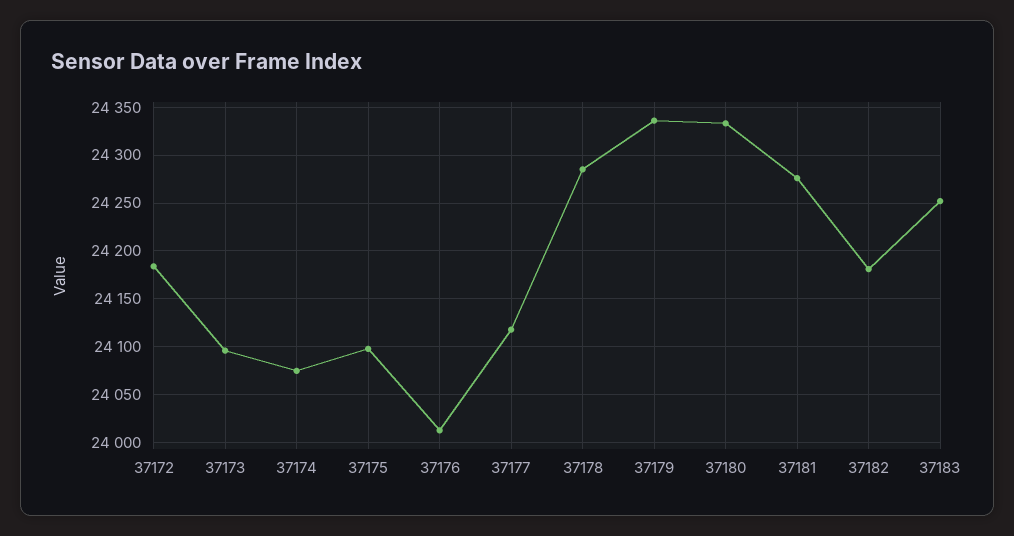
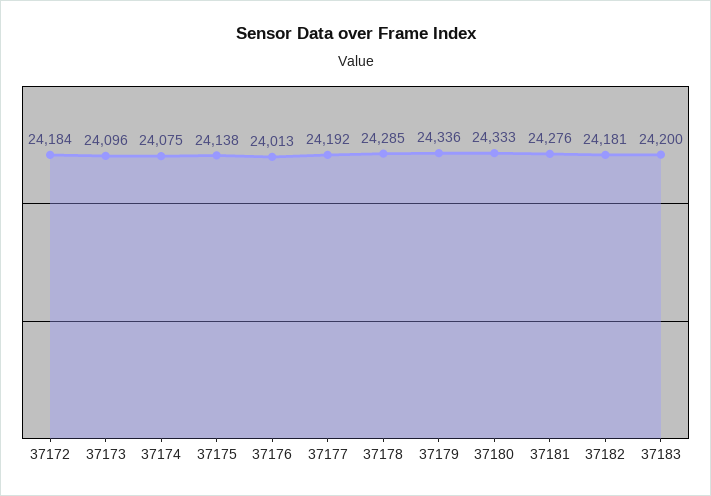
37175: 24100 -> 24138
37177: 24120 -> 24192
37183: 24250 -> 24200

